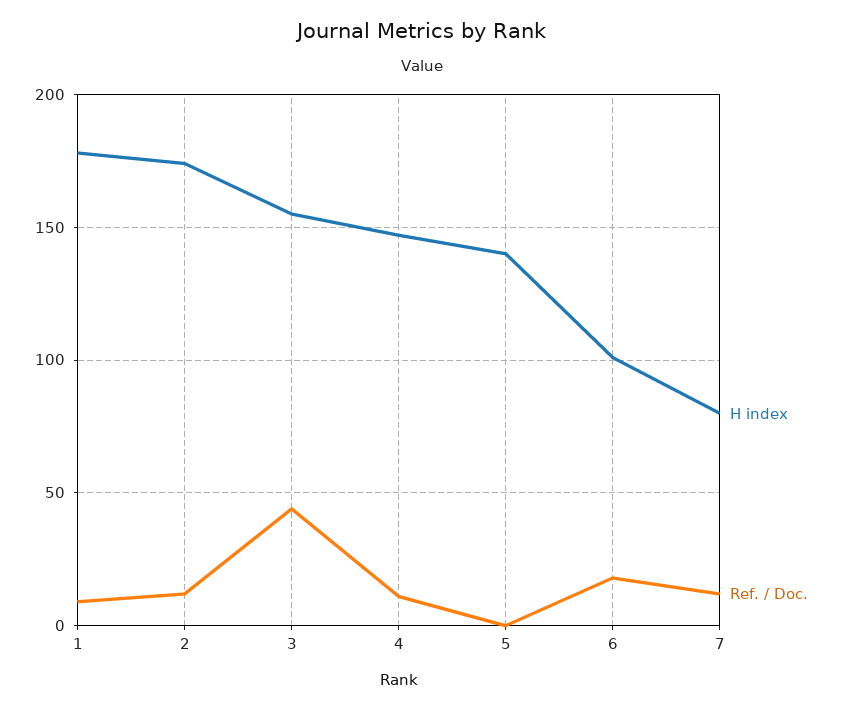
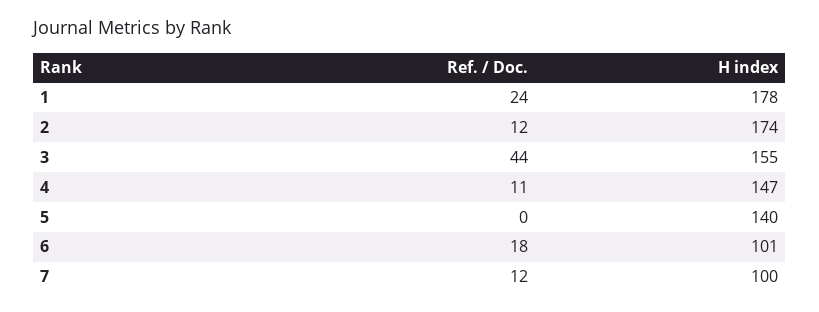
Ref. / Doc., 1: 10 -> 24
H index, 7: 80 -> 100

